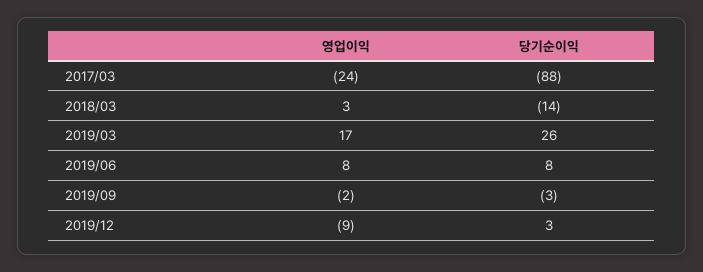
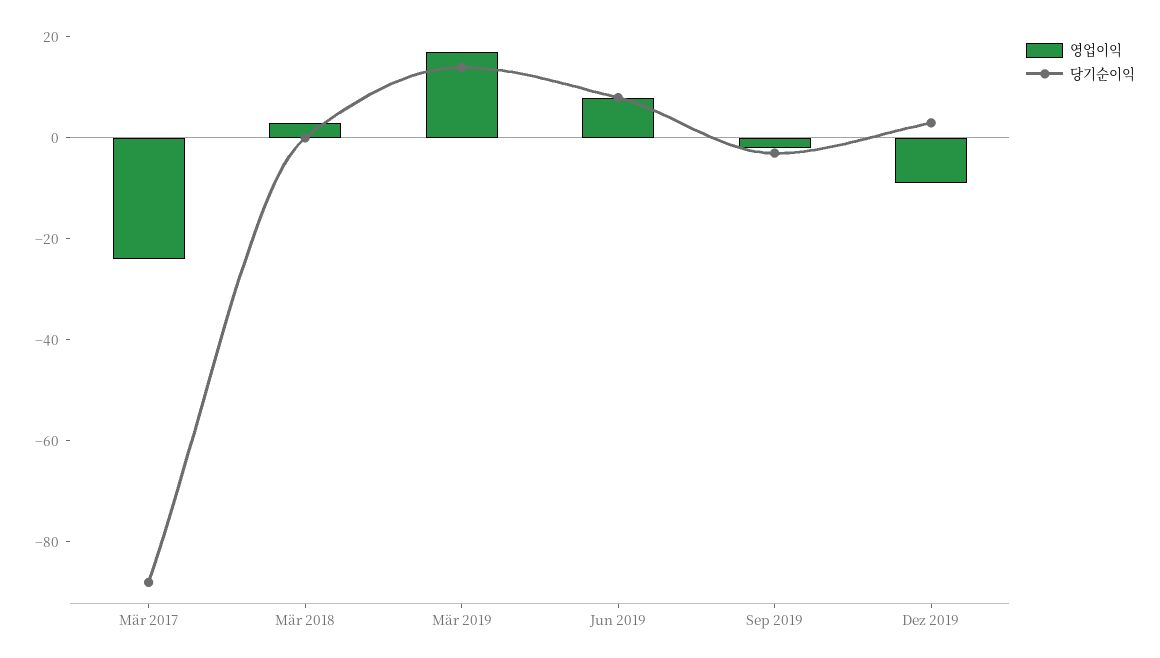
당기순이익, 2018/03: -14 -> 0
당기순이익, 2019/03: 26 -> 15

